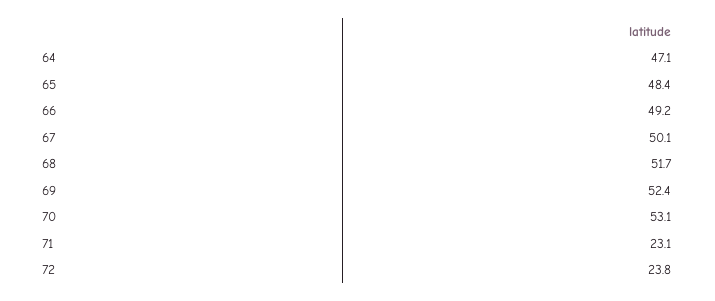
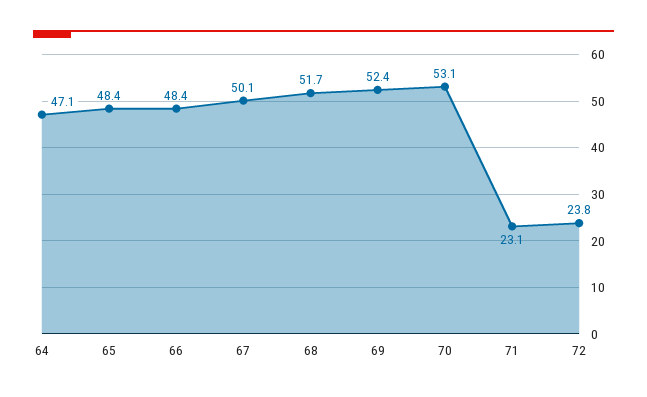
66: 49.2 -> 48.4

